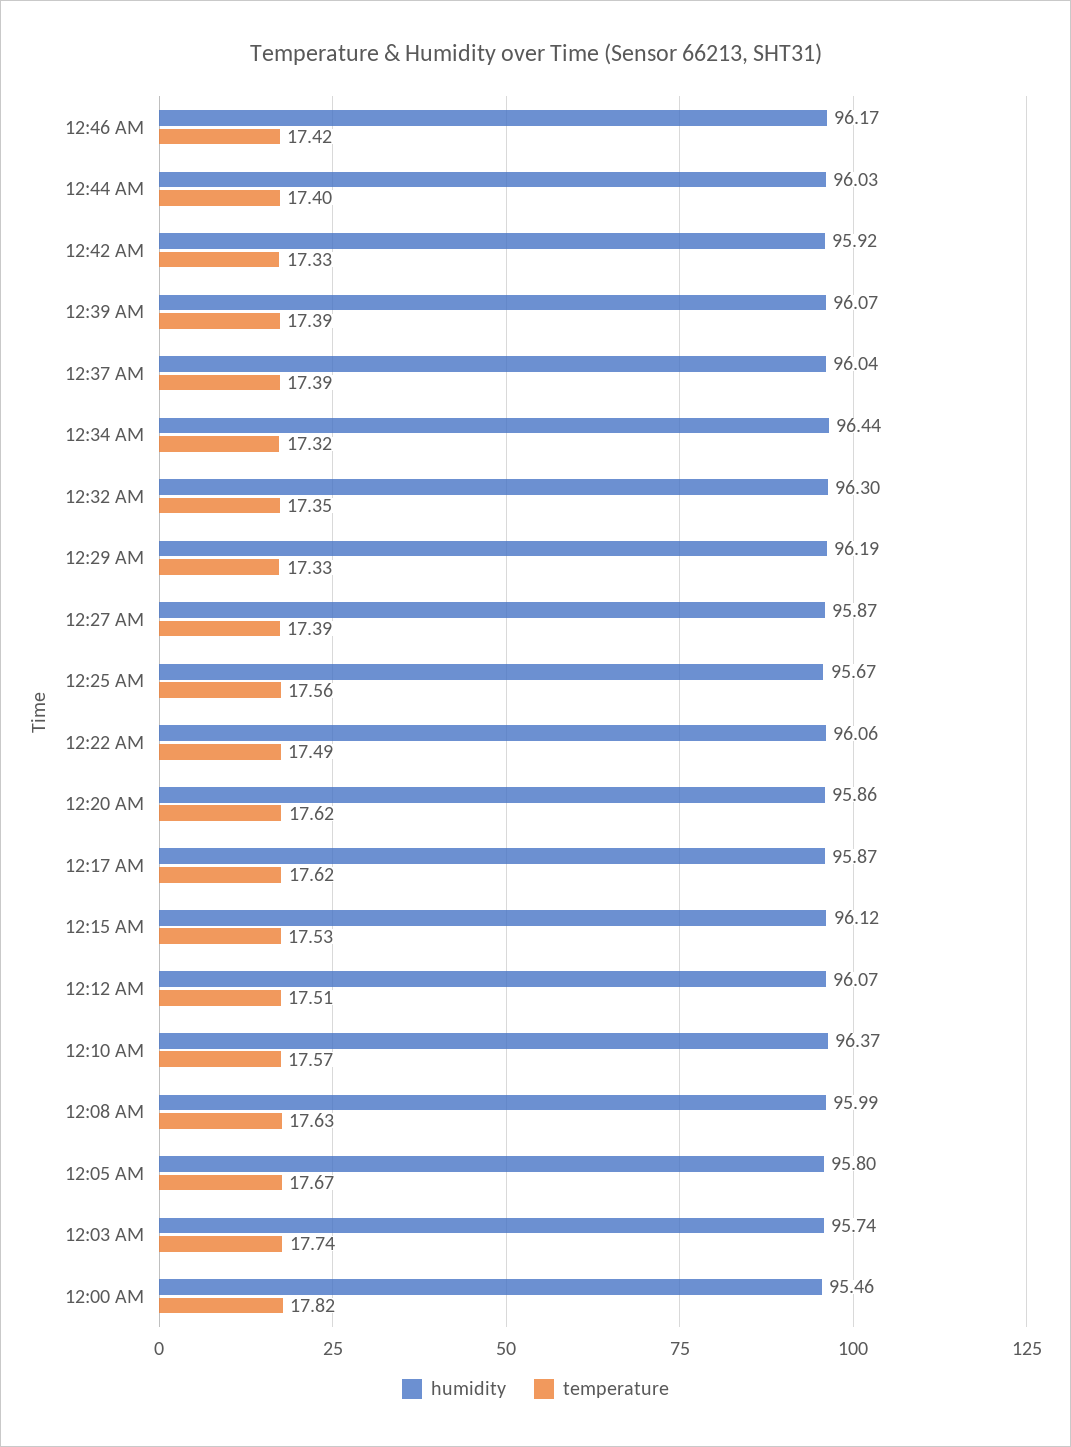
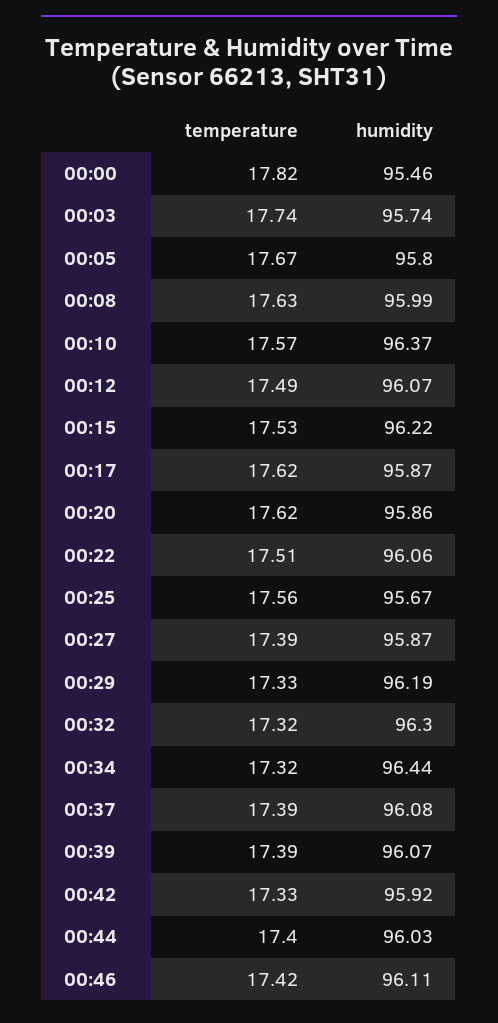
humidity, 12:46 AM: 96.17 -> 96.11
humidity, 12:37 AM: 96.04 -> 96.08
temperature, 12:32 AM: 17.35 -> 17.32
temperature, 12:22 AM: 17.49 -> 17.51
humidity, 12:15 AM: 96.12 -> 96.22
temperature, 12:12 AM: 17.51 -> 17.49

